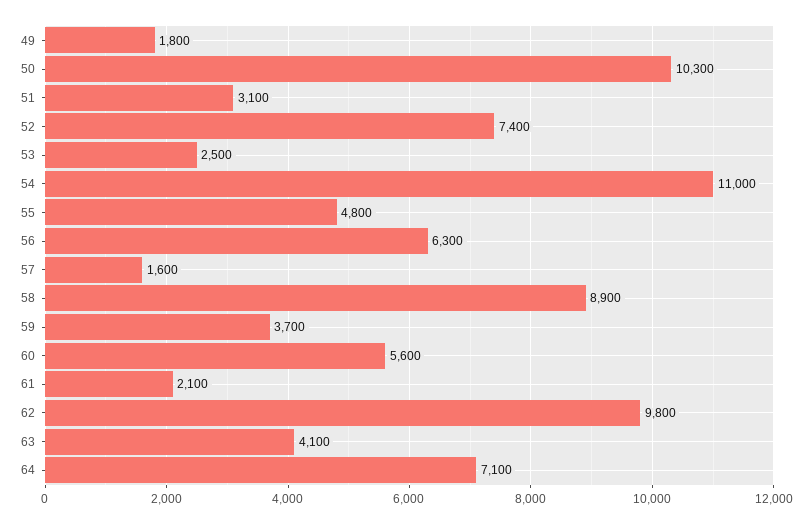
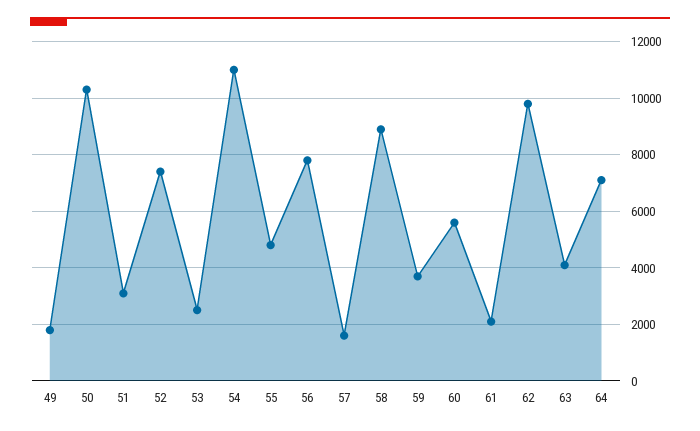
56: 6300 -> 7750

